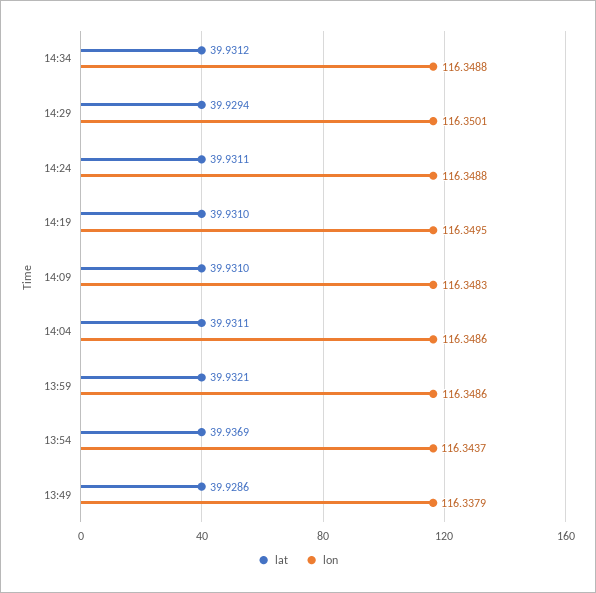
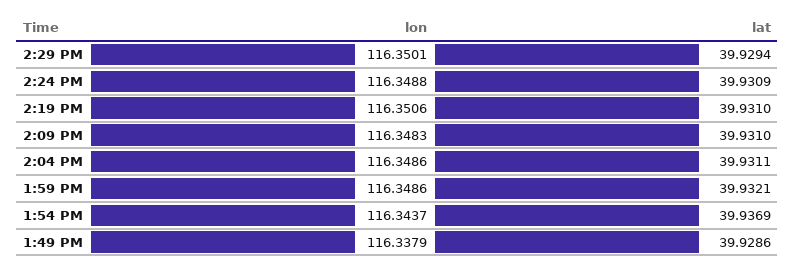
lat, 14:34: 39.9312 -> none
lon, 14:34: 116.3488 -> none
lat, 14:24: 39.9311 -> 39.9309
lon, 14:19: 116.3495 -> 116.3506

